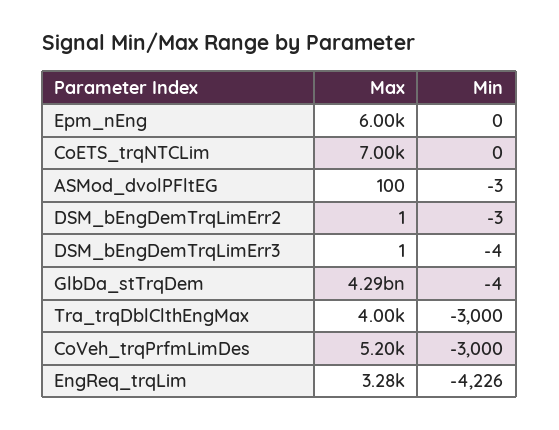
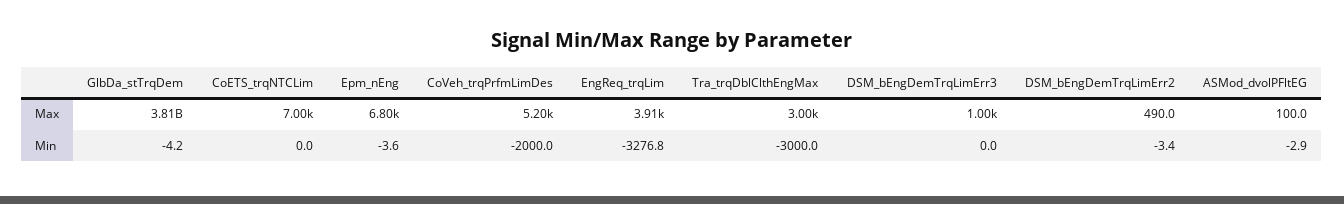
Max, Epm_nEng: 6000 -> 6800
Min, Epm_nEng: 0 -> -3.6
Max, DSM_bEngDemTrqLimErr2: 1 -> 490
Max, DSM_bEngDemTrqLimErr3: 1 -> 1000
Min, DSM_bEngDemTrqLimErr3: -4 -> 0
Max, GlbDa_stTrqDem: 4290000000 -> 3810000000
Max, Tra_trqDblClthEngMax: 4000 -> 3000
Min, CoVeh_trqPrfmLimDes: -3000 -> -2000
Max, EngReq_trqLim: 3280 -> 3910
Min, EngReq_trqLim: -4226 -> -3276.8

